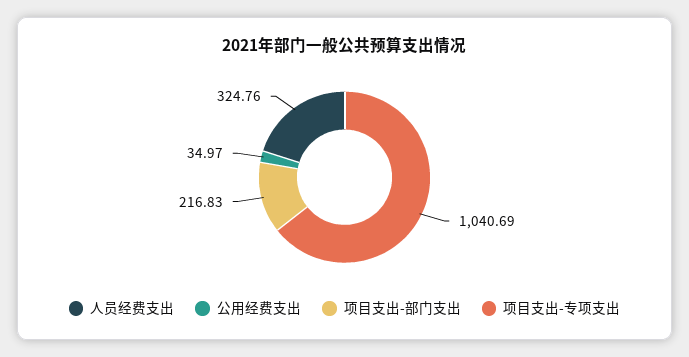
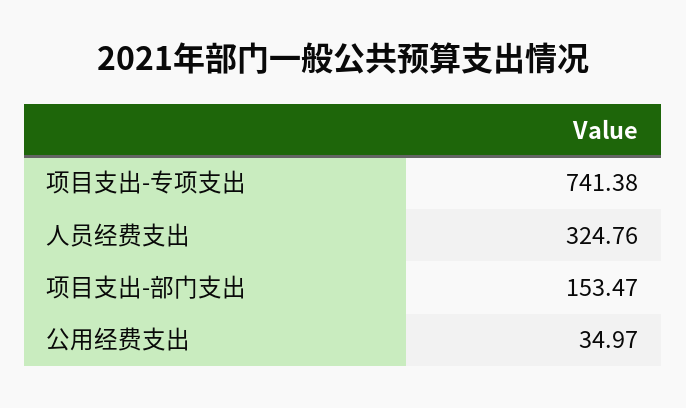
项目支出-部门支出: 216.83 -> 153.47
项目支出-专项支出: 1040.69 -> 741.38

